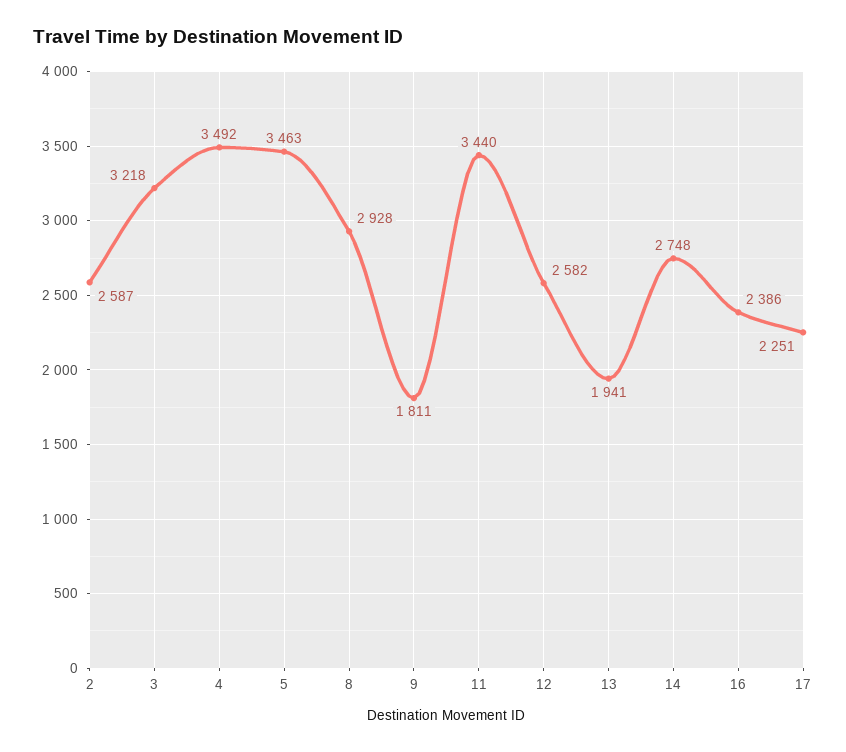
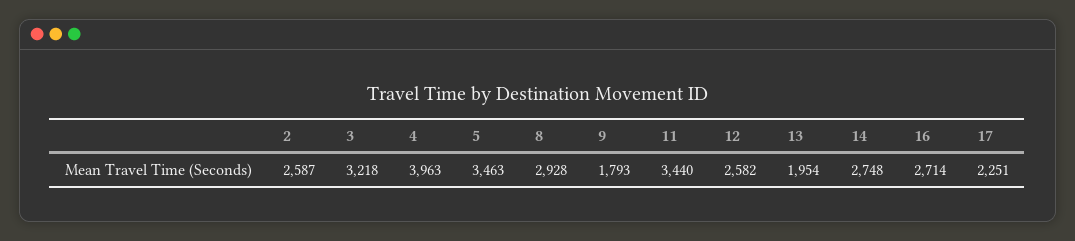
4: 3492 -> 3963
9: 1811 -> 1793
13: 1941 -> 1954
16: 2386 -> 2714

